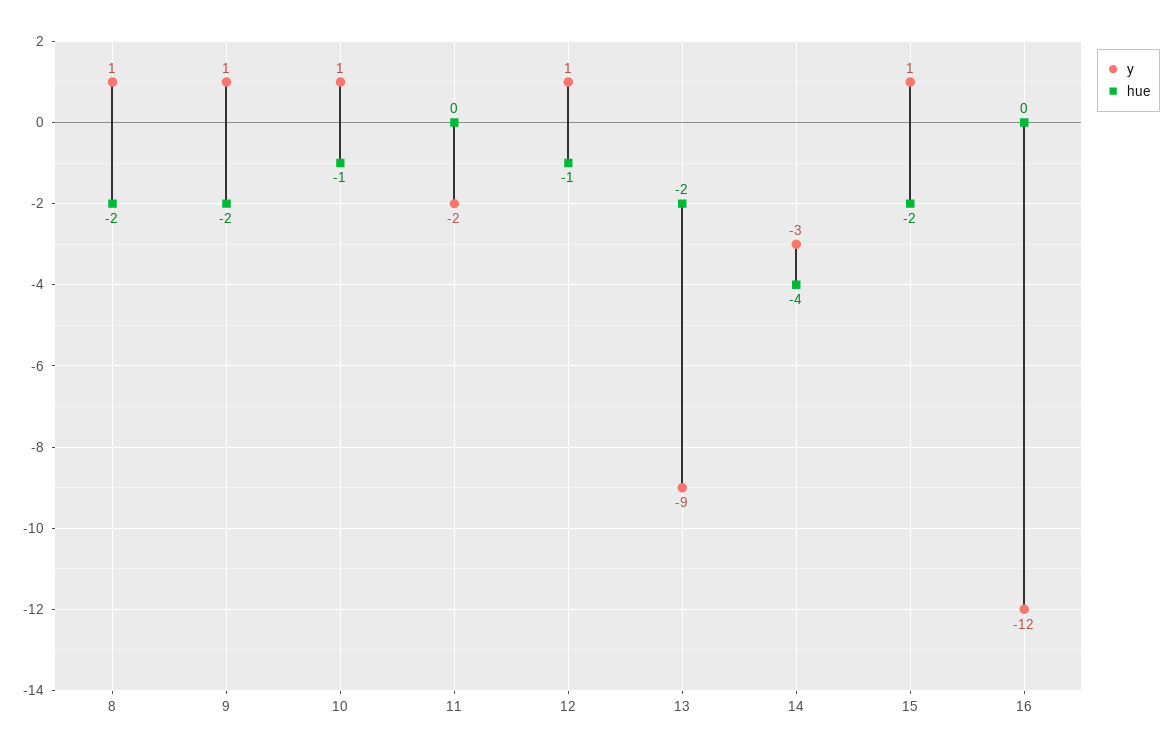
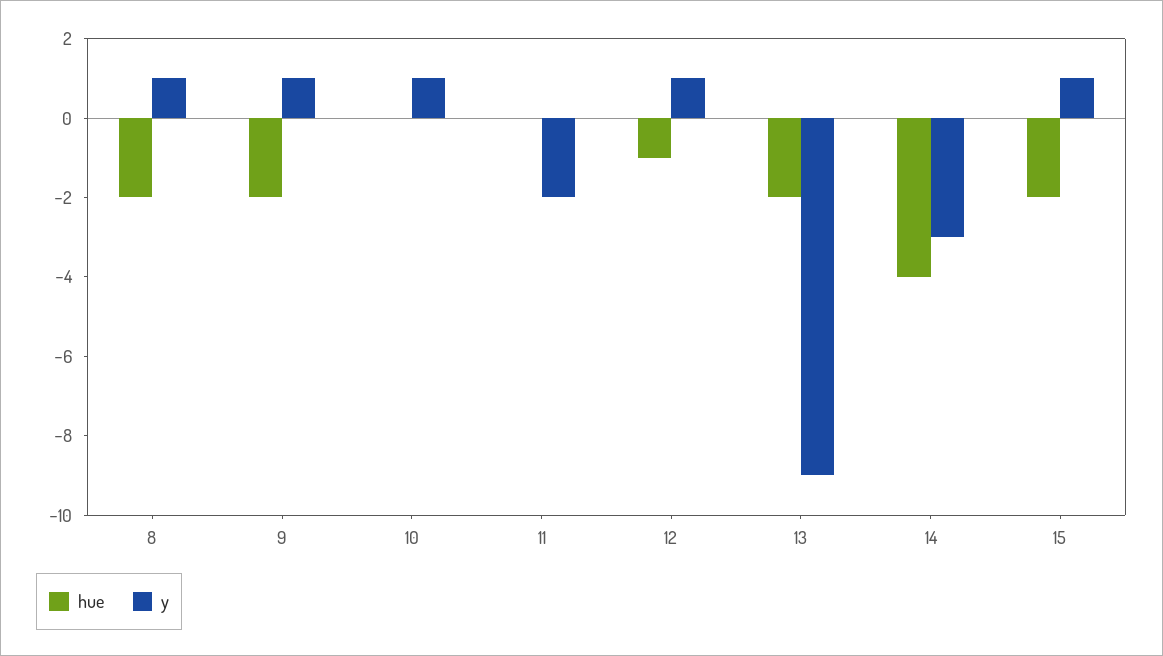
hue, 10: -1 -> 0
y, 16: -12 -> none
hue, 16: 0 -> none

